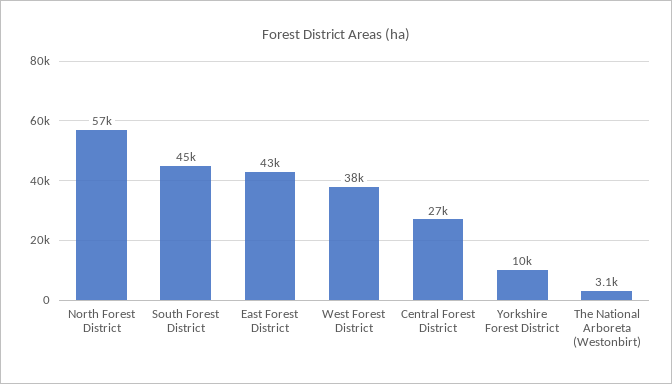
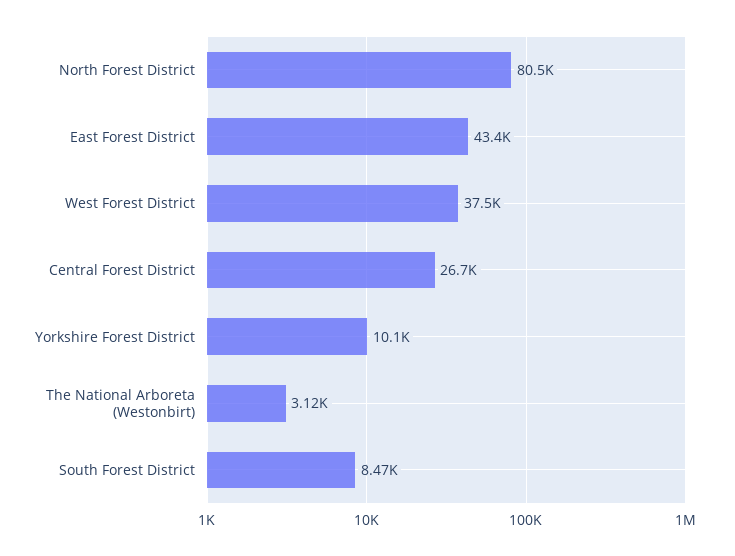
North Forest District: 57000 -> 80500
South Forest District: 45000 -> 8470

